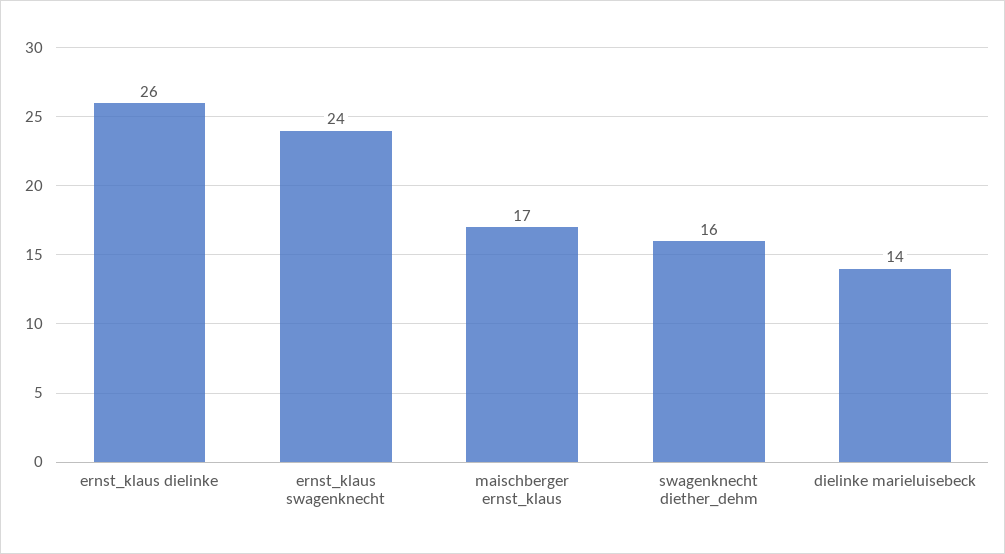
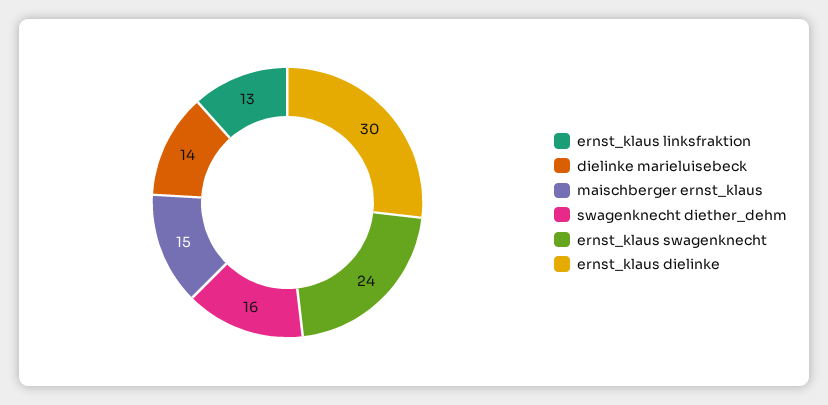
ernst_klaus dielinke: 26 -> 30
maischberger ernst_klaus: 17 -> 15
ernst_klaus linksfraktion: none -> 13

